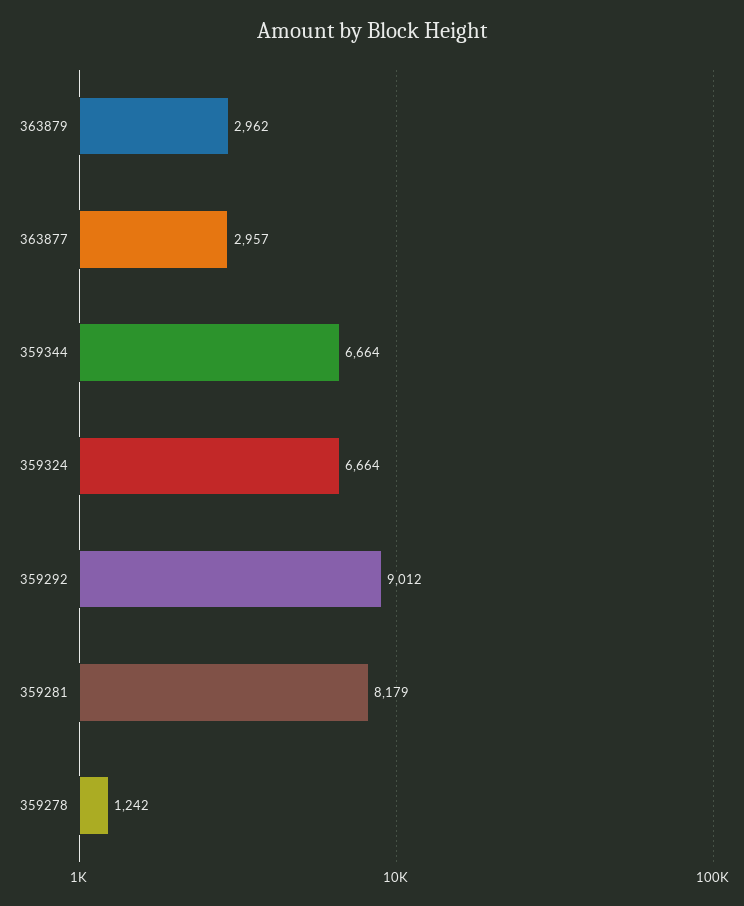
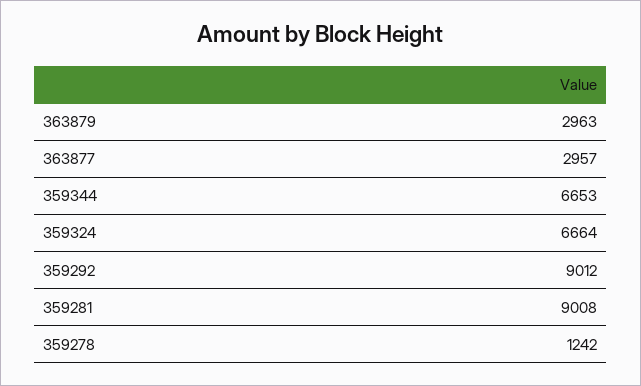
363879: 2962 -> 2963
359344: 6664 -> 6653
359281: 8179 -> 9008

